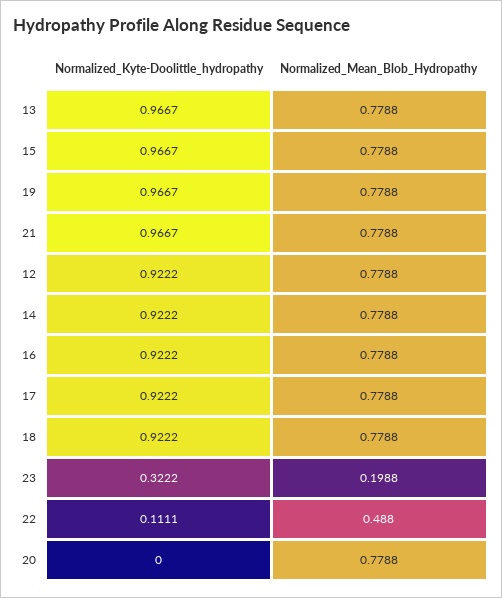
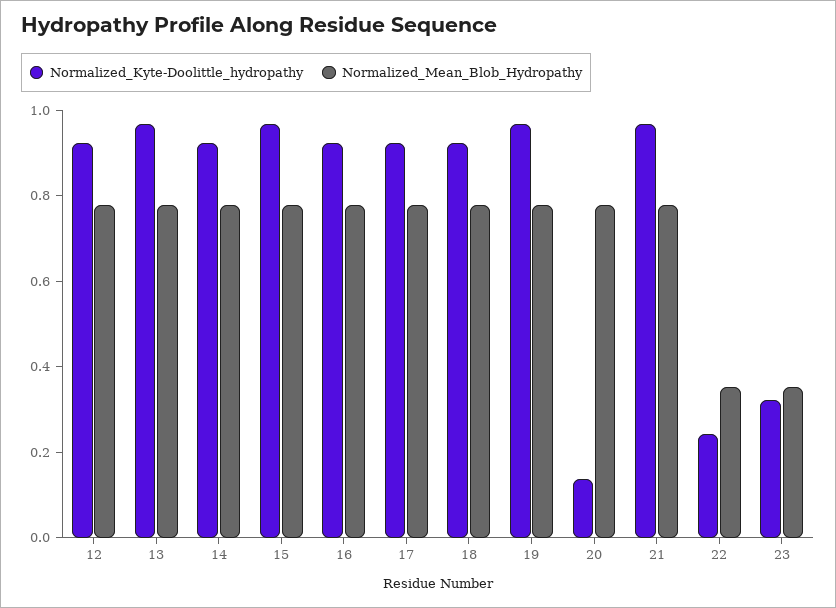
Normalized_Mean_Blob_Hydropathy, 23: 0.1988 -> 0.35
Normalized_Kyte-Doolittle_hydropathy, 22: 0.1111 -> 0.25
Normalized_Mean_Blob_Hydropathy, 22: 0.488 -> 0.35
Normalized_Kyte-Doolittle_hydropathy, 20: 0 -> 0.15

